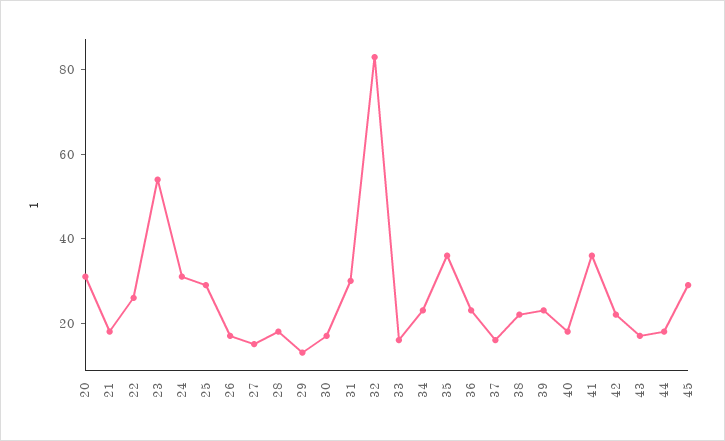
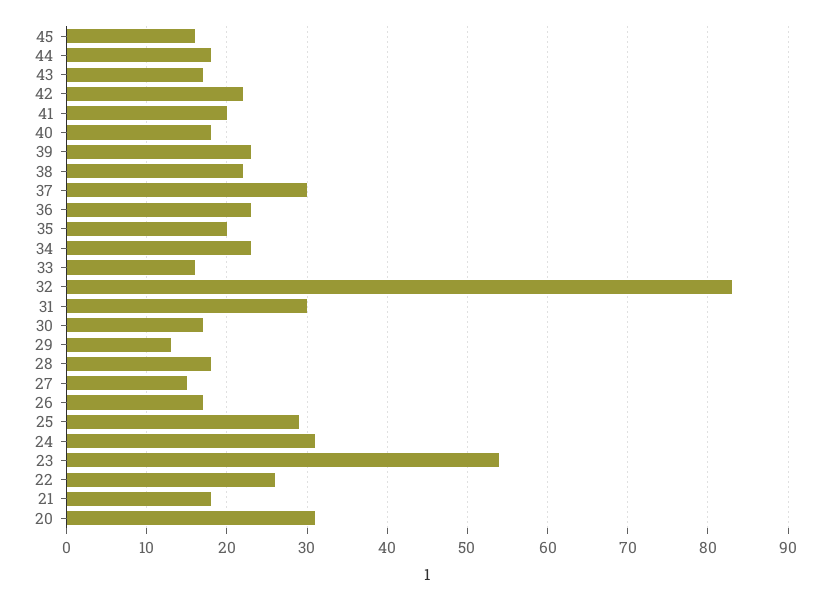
35: 35 -> 20
37: 15 -> 30
41: 35 -> 20
45: 30 -> 16

